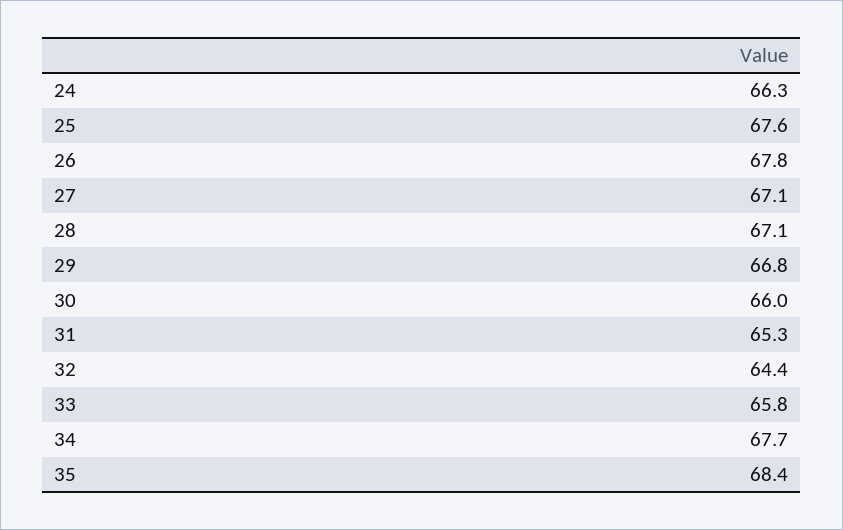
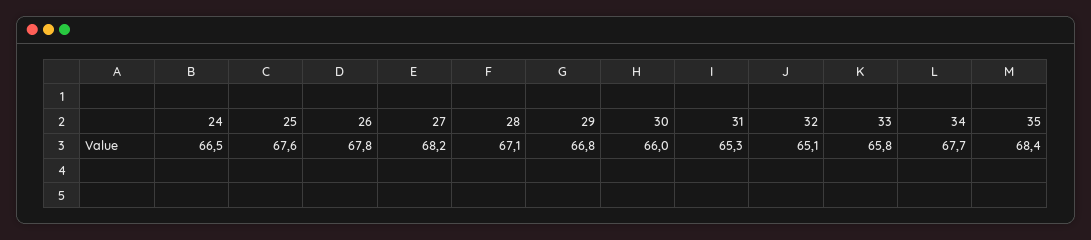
24: 66.3 -> 66.5
27: 67.1 -> 68.2
32: 64.4 -> 65.1

